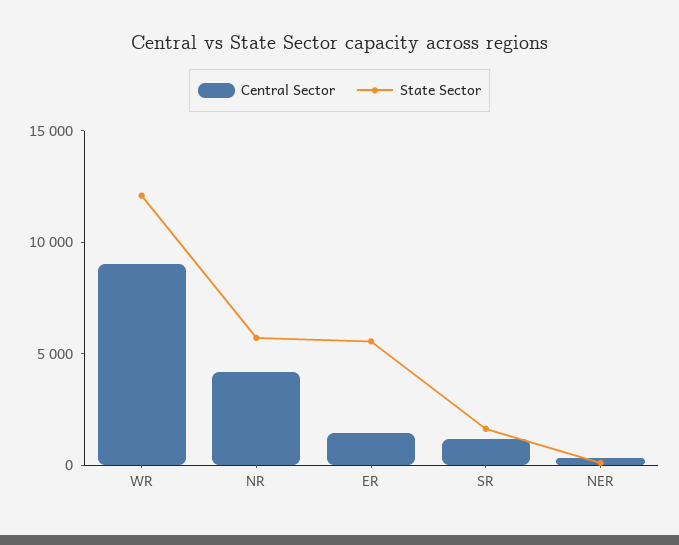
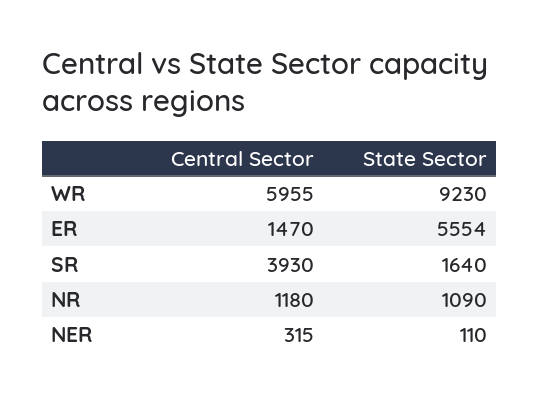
Central Sector, WR: 9000 -> 5955
State Sector, WR: 12000 -> 9230
Central Sector, NR: 4000 -> 1180
State Sector, NR: 6000 -> 1090
Central Sector, SR: 1000 -> 3930

